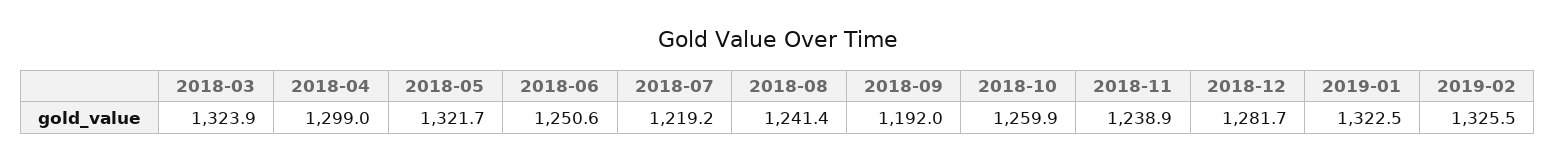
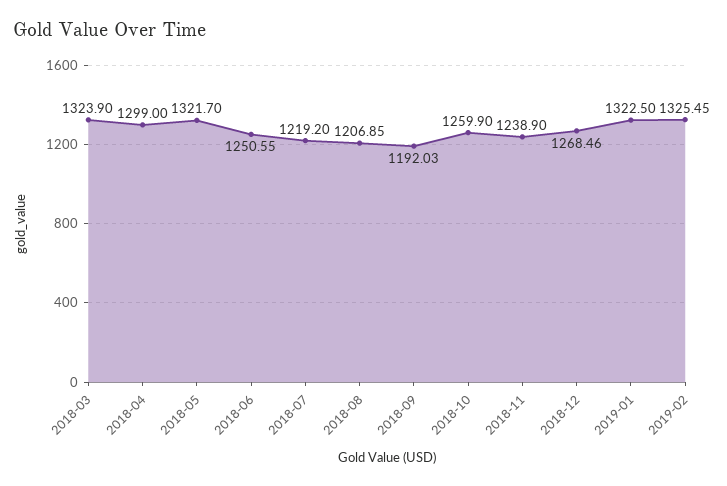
2018-08: 1241.4 -> 1206.85
2018-12: 1281.7 -> 1268.46

